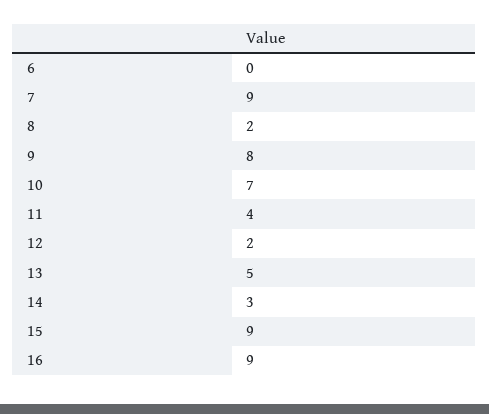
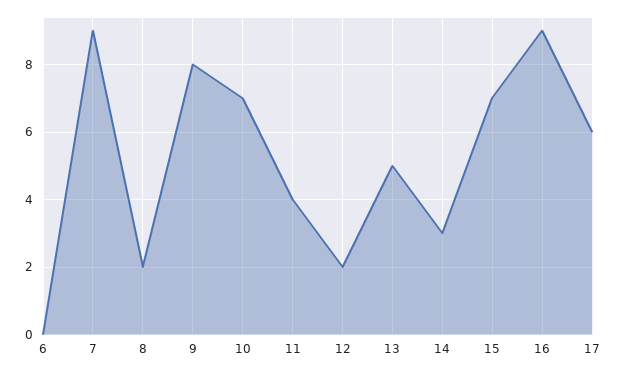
15: 9 -> 7
17: none -> 6

